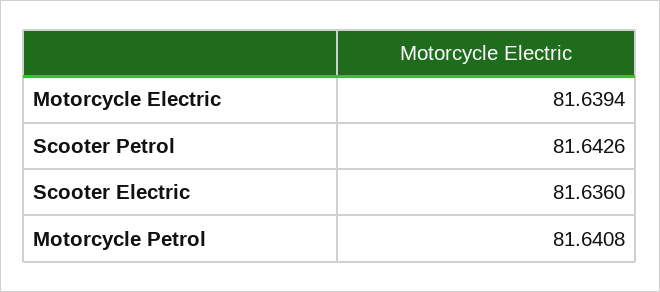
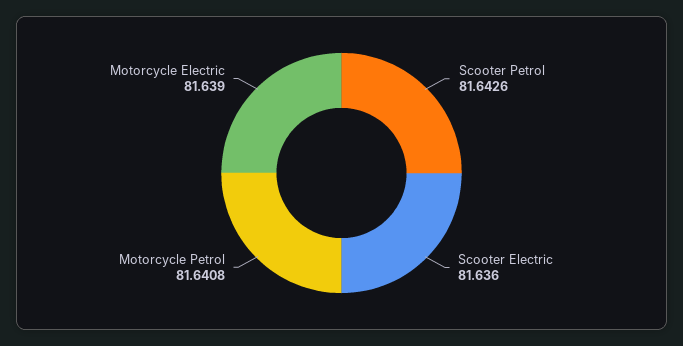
Motorcycle Electric: 81.6394 -> 81.639

